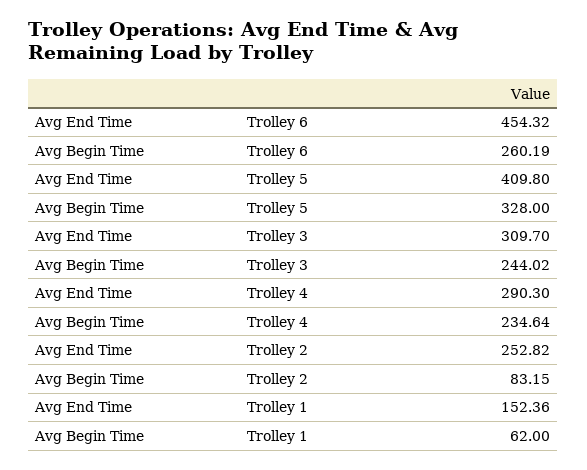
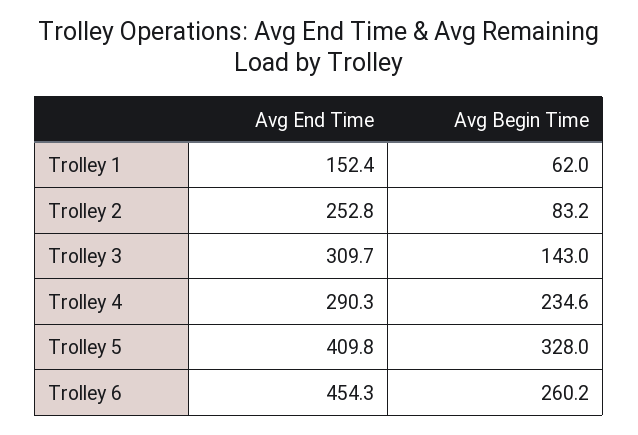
Avg Begin Time, Trolley 3: 244.02 -> 143

